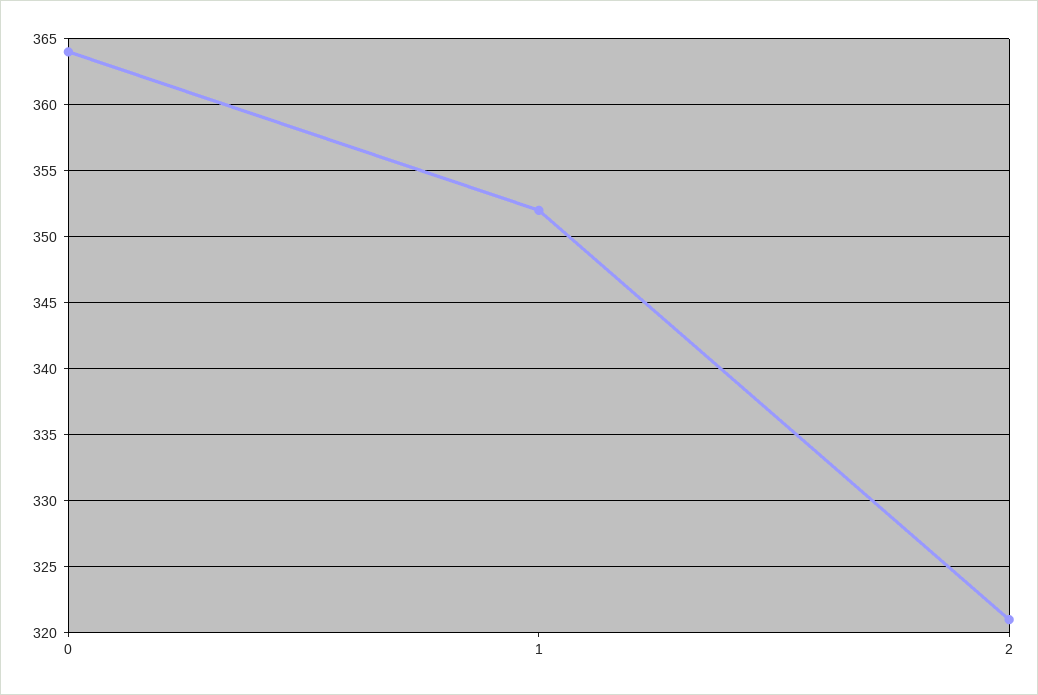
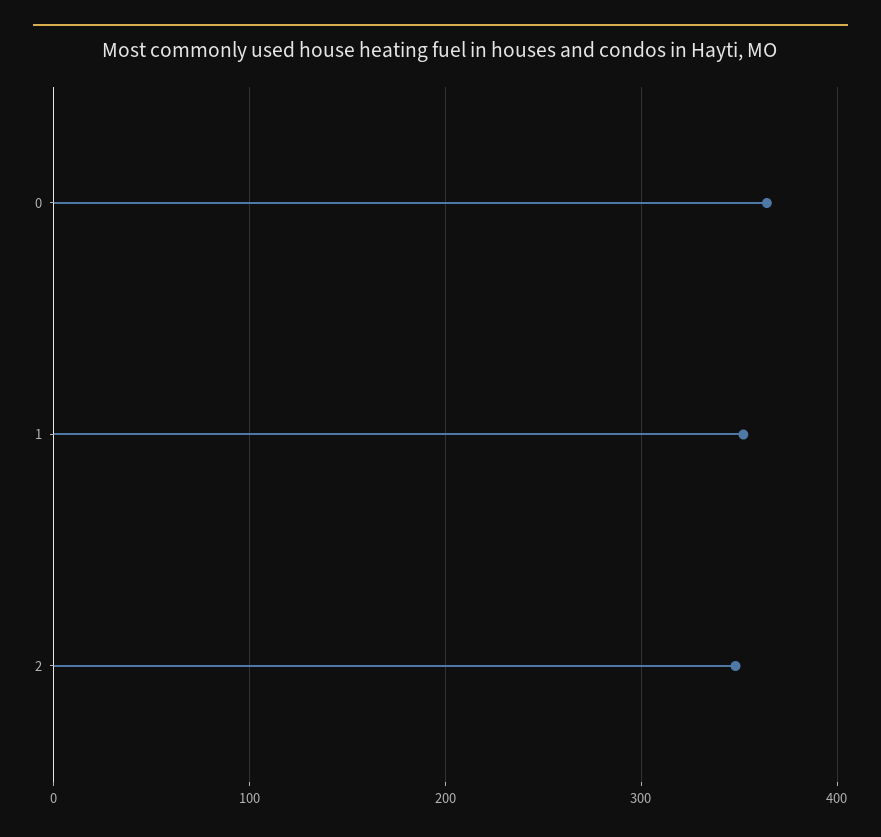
2: 321 -> 350

